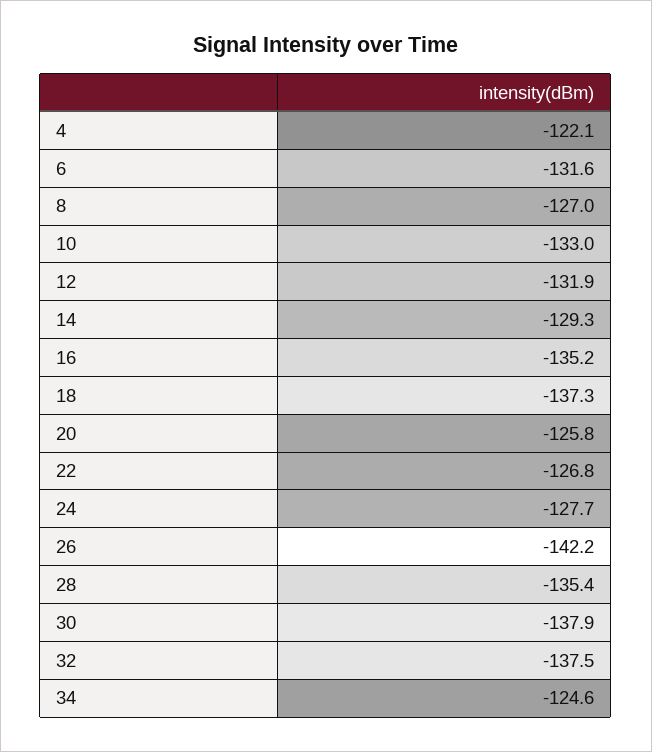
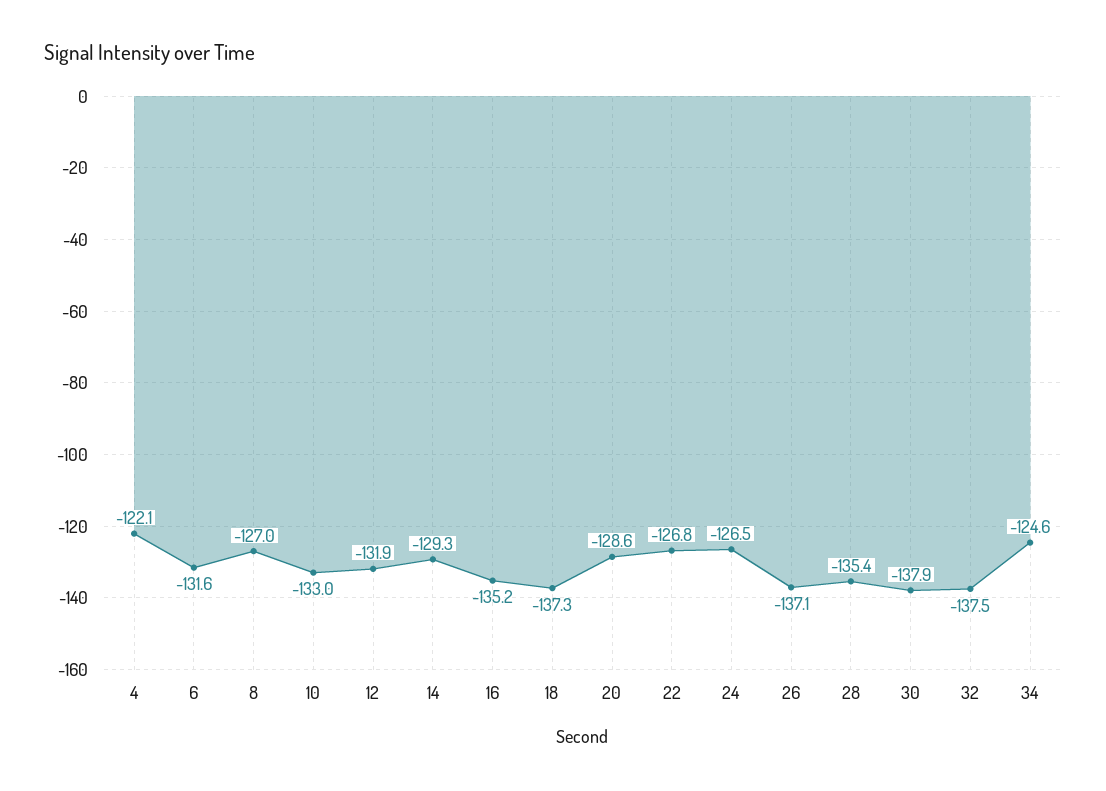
20: -125.8 -> -128.6
24: -127.7 -> -126.5
26: -142.2 -> -137.1

